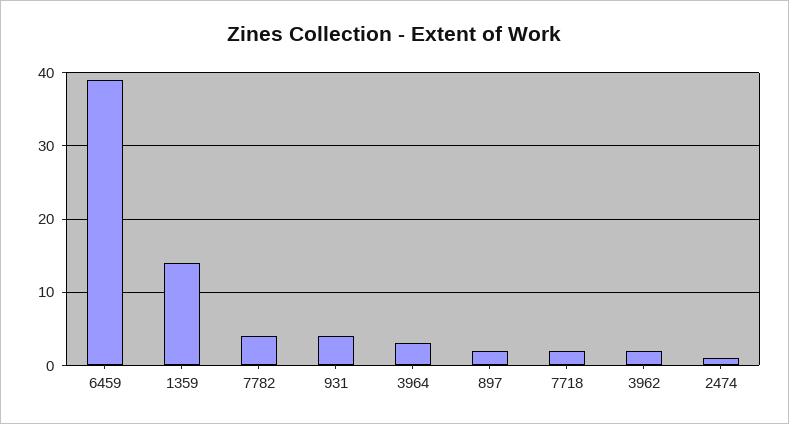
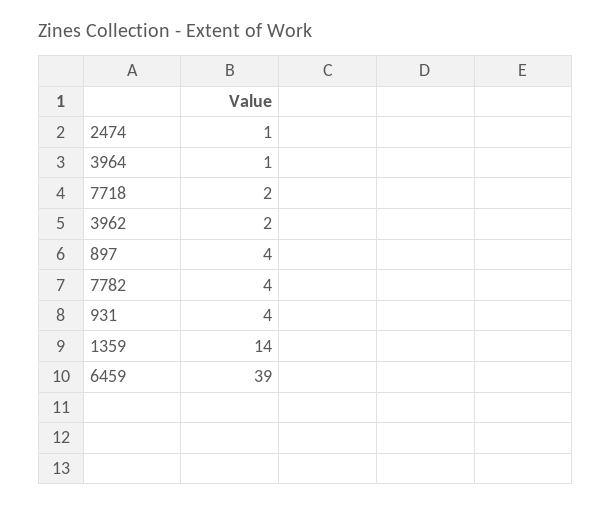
3964: 3 -> 1
897: 2 -> 4

